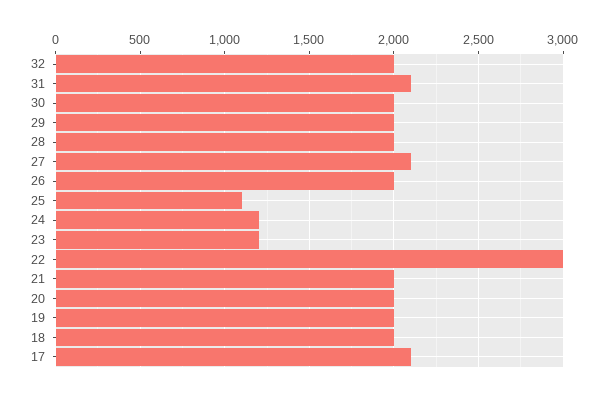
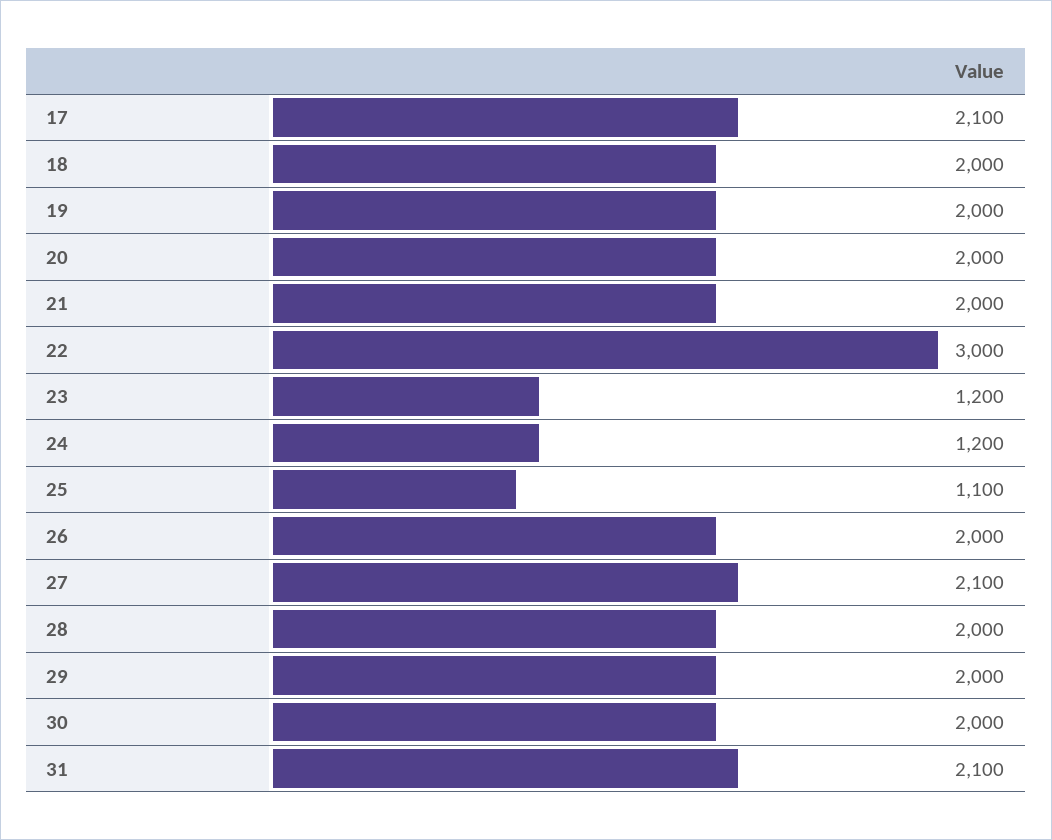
32: 2000 -> none

